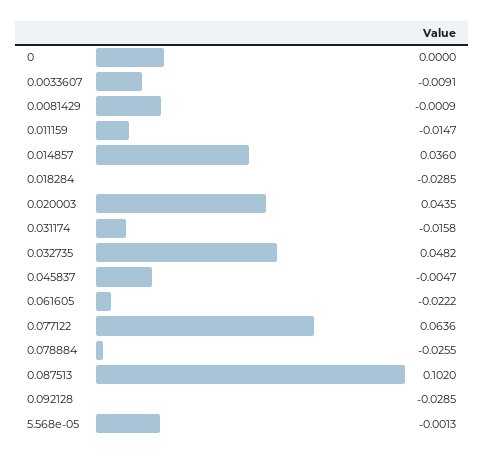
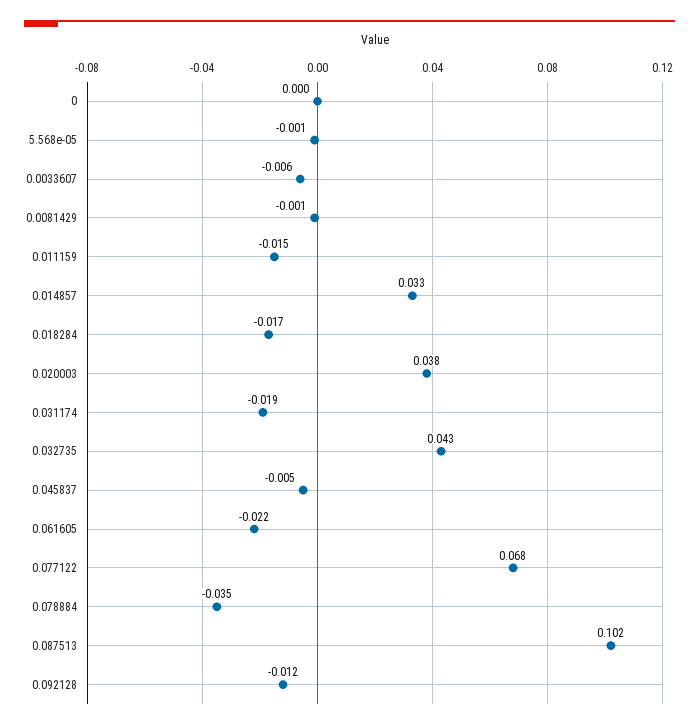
0.0033607: -0.0091 -> -0.006
0.014857: 0.036 -> 0.033
0.018284: -0.0285 -> -0.017
0.020003: 0.0435 -> 0.038
0.031174: -0.0158 -> -0.019
0.032735: 0.0482 -> 0.043
0.077122: 0.0636 -> 0.068
0.078884: -0.0255 -> -0.035
0.092128: -0.0285 -> -0.012

